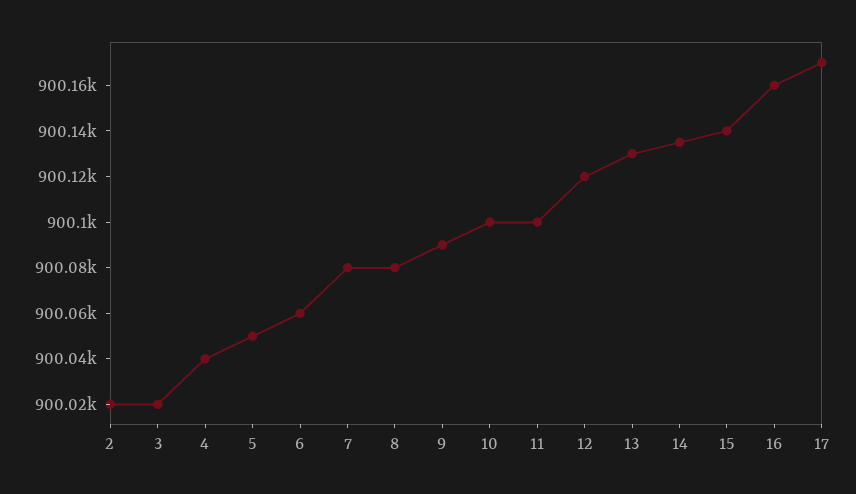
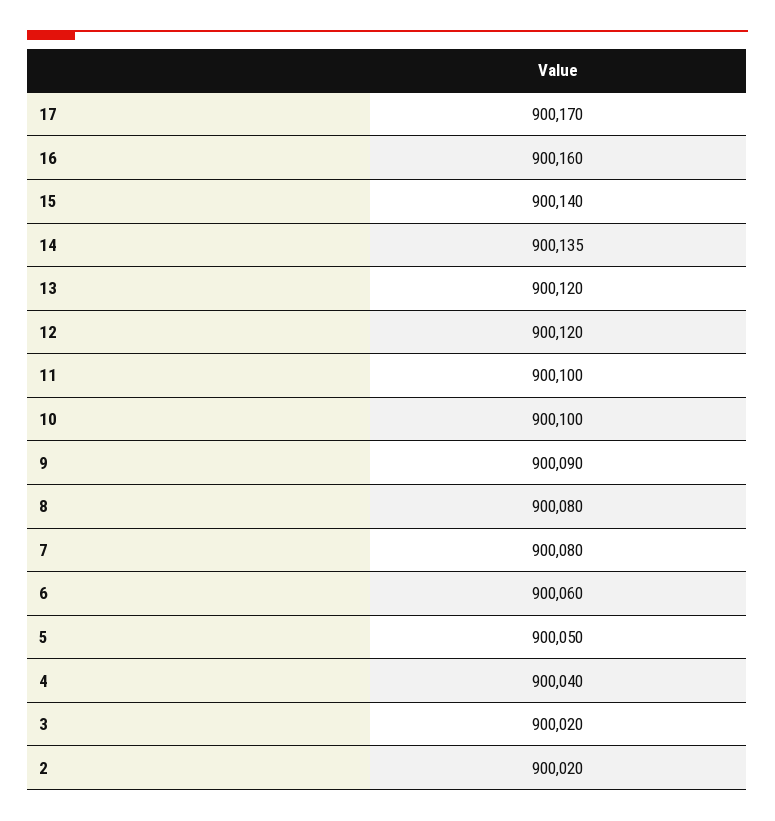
13: 900130 -> 900120

